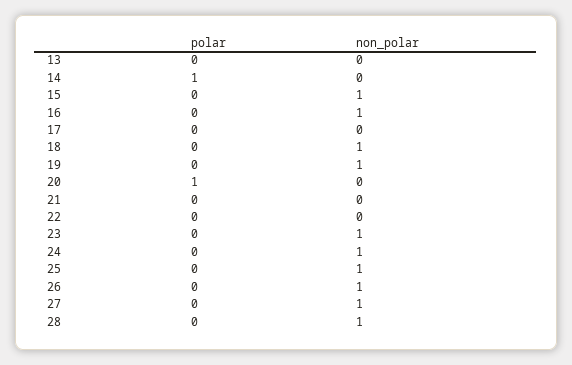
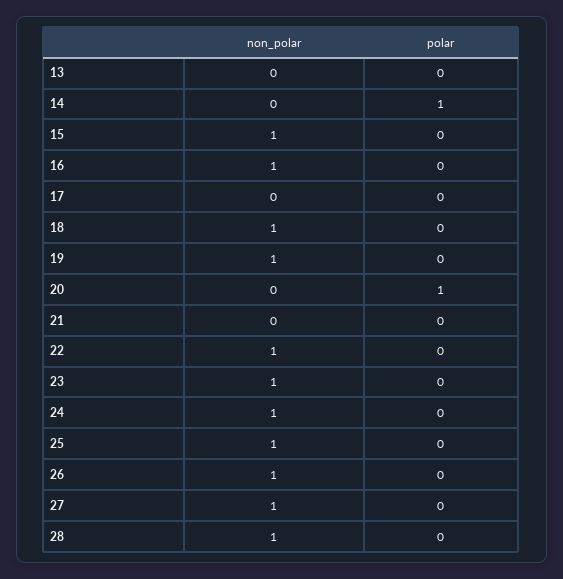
non_polar, 22: 0 -> 1

